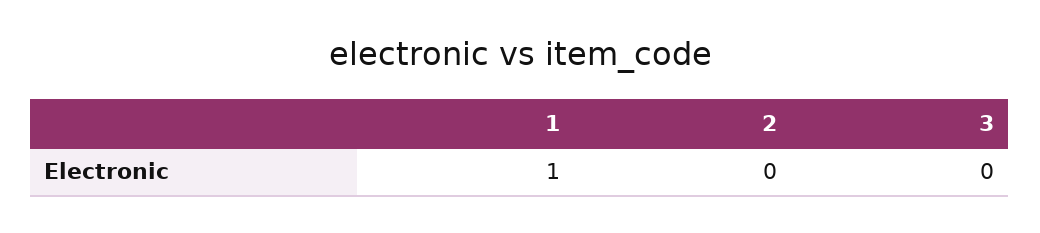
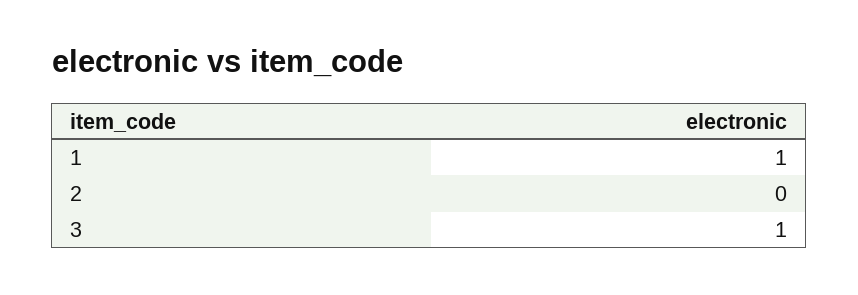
3: 0 -> 1

